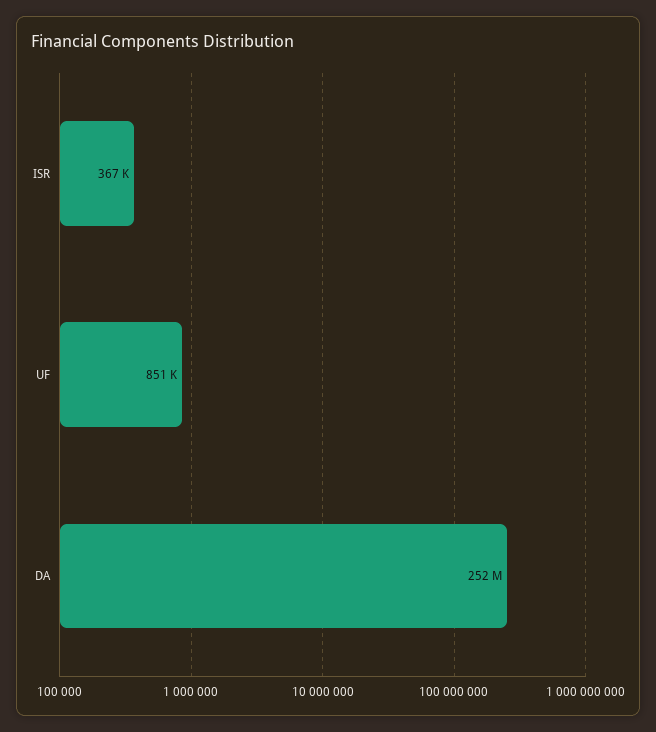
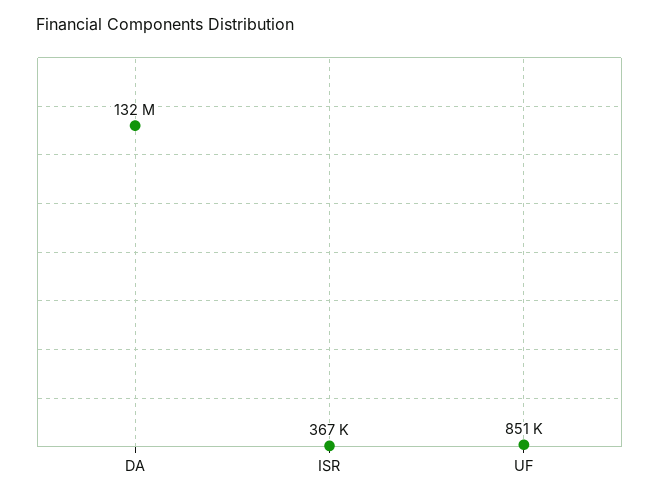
DA: 252000000 -> 132000000

